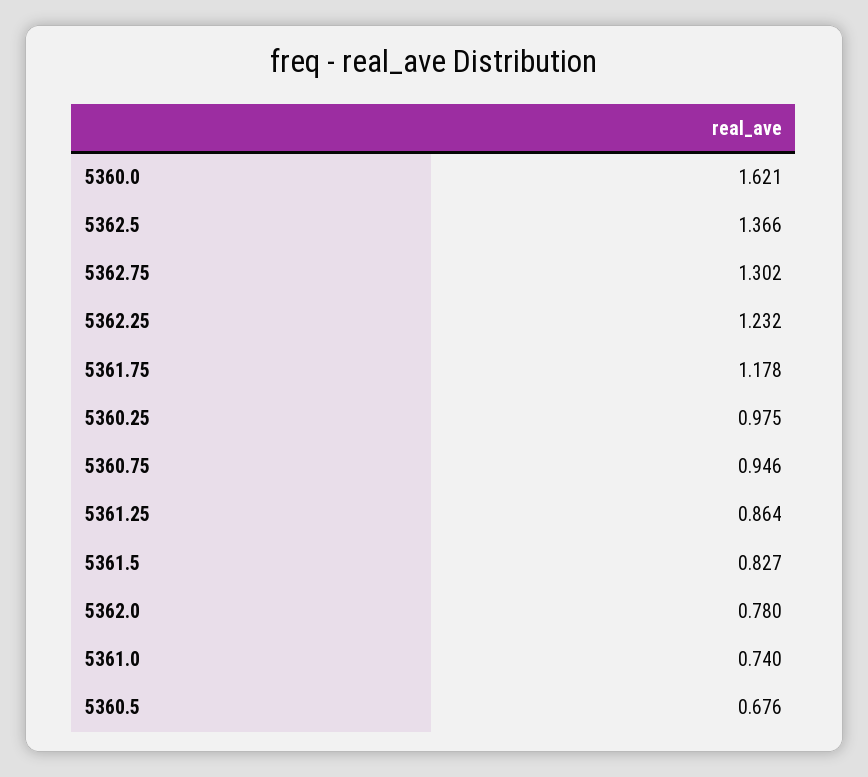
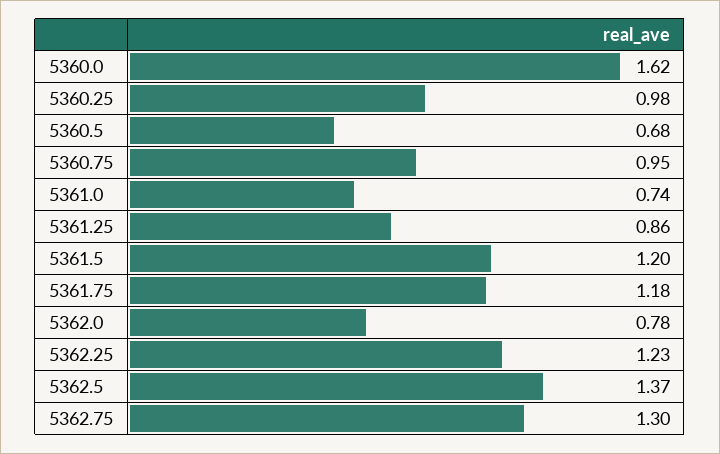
5361.5: 0.827 -> 1.2

